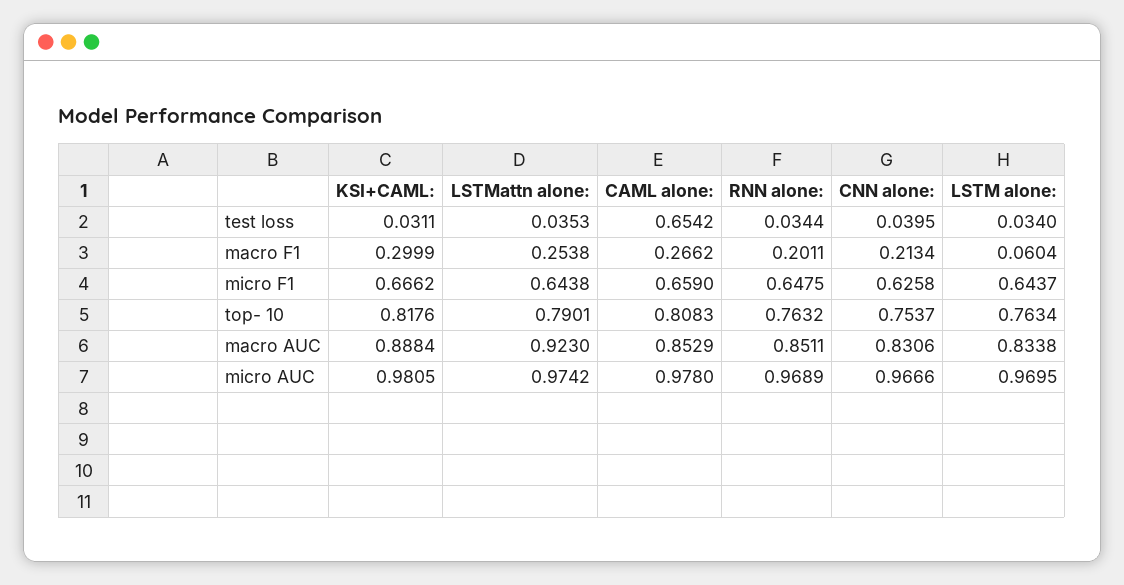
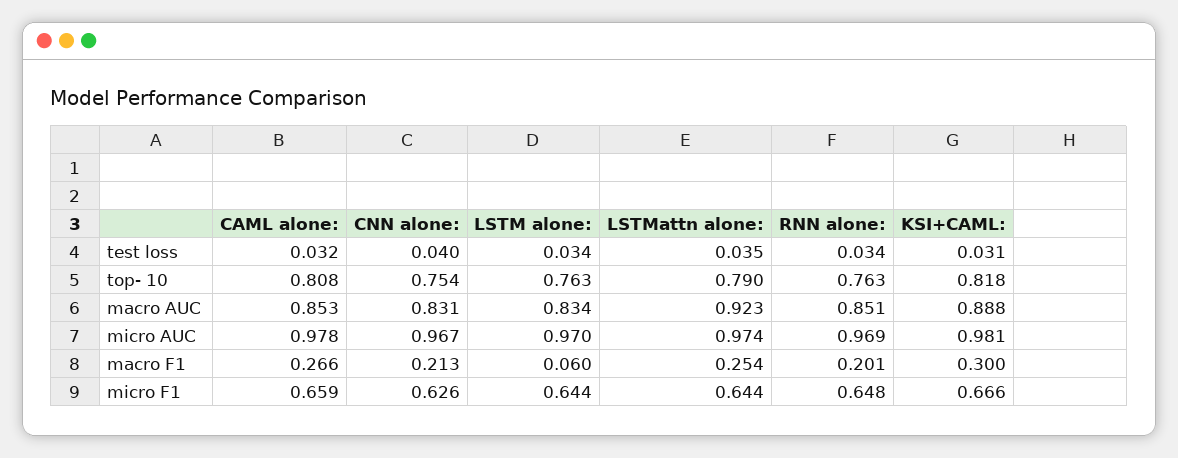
CAML alone:, test loss: 0.6542 -> 0.032

